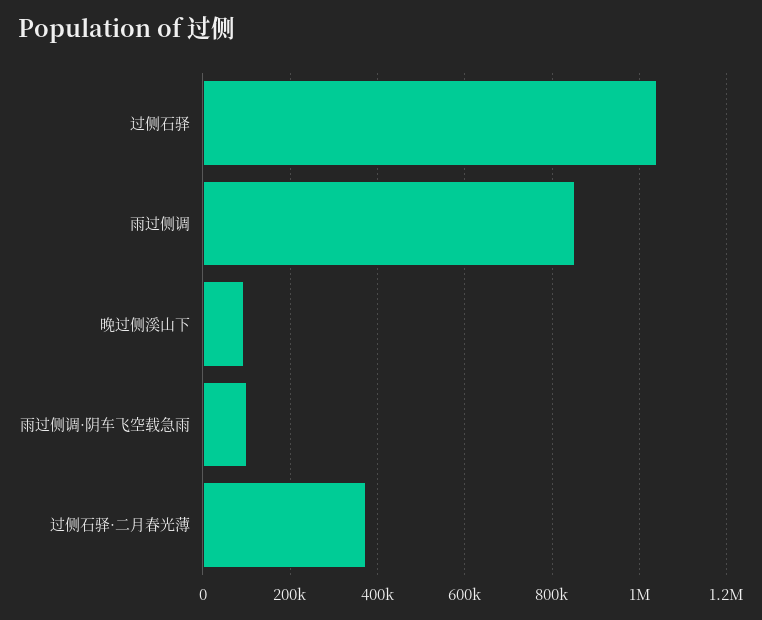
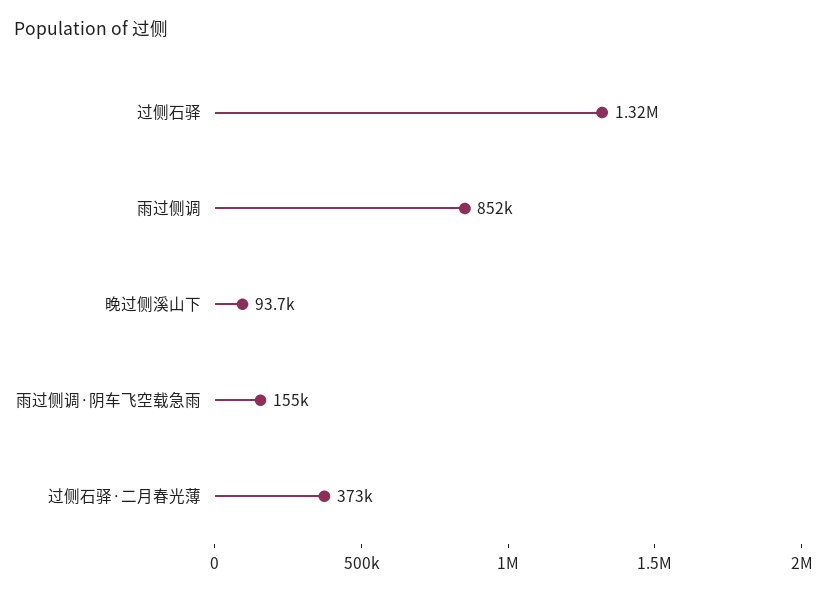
过侧石驿: 1040000 -> 1320000
雨过侧调·阴车飞空载急雨: 100000 -> 155000

